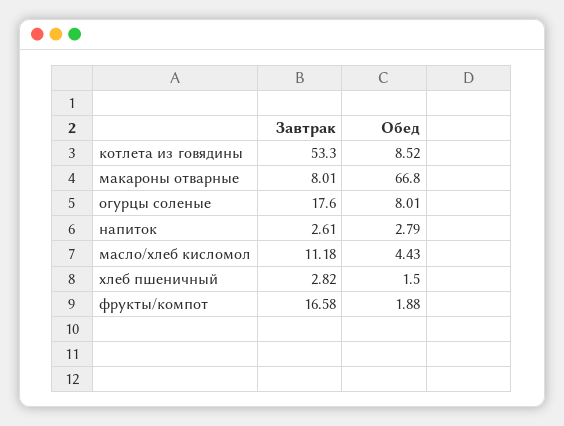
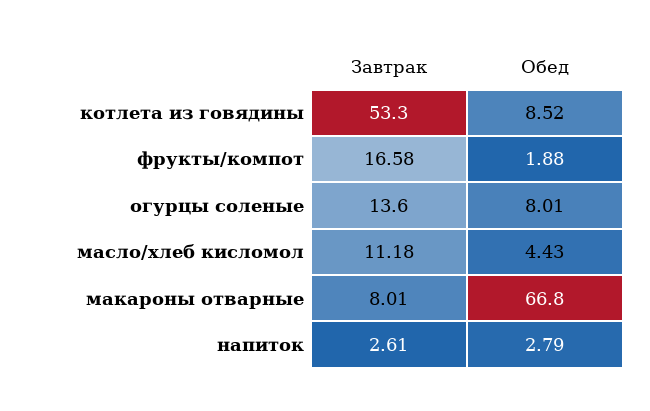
Завтрак, огурцы соленые: 17.6 -> 13.6
Завтрак, хлеб пшеничный: 2.82 -> none
Обед, хлеб пшеничный: 1.5 -> none

